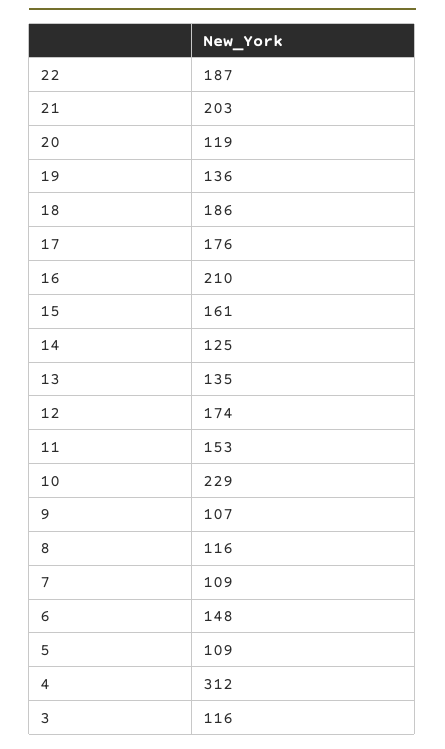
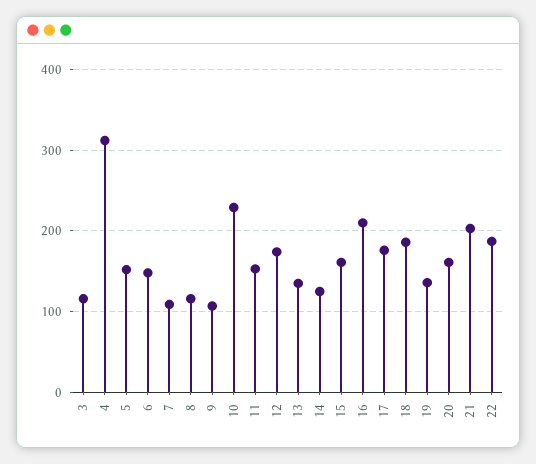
20: 119 -> 160
5: 109 -> 150

